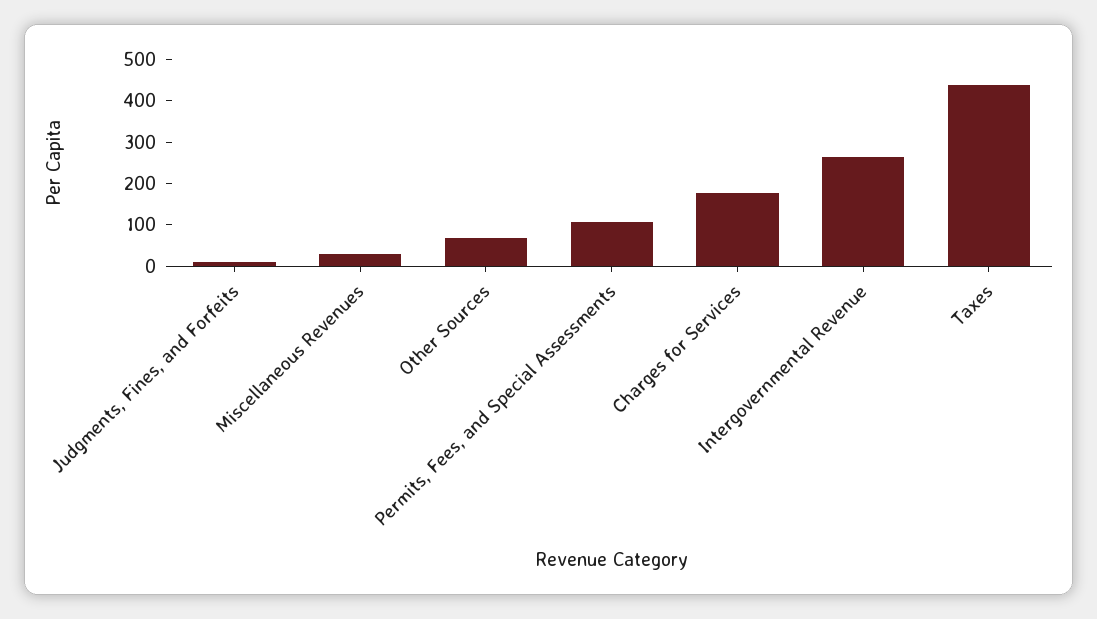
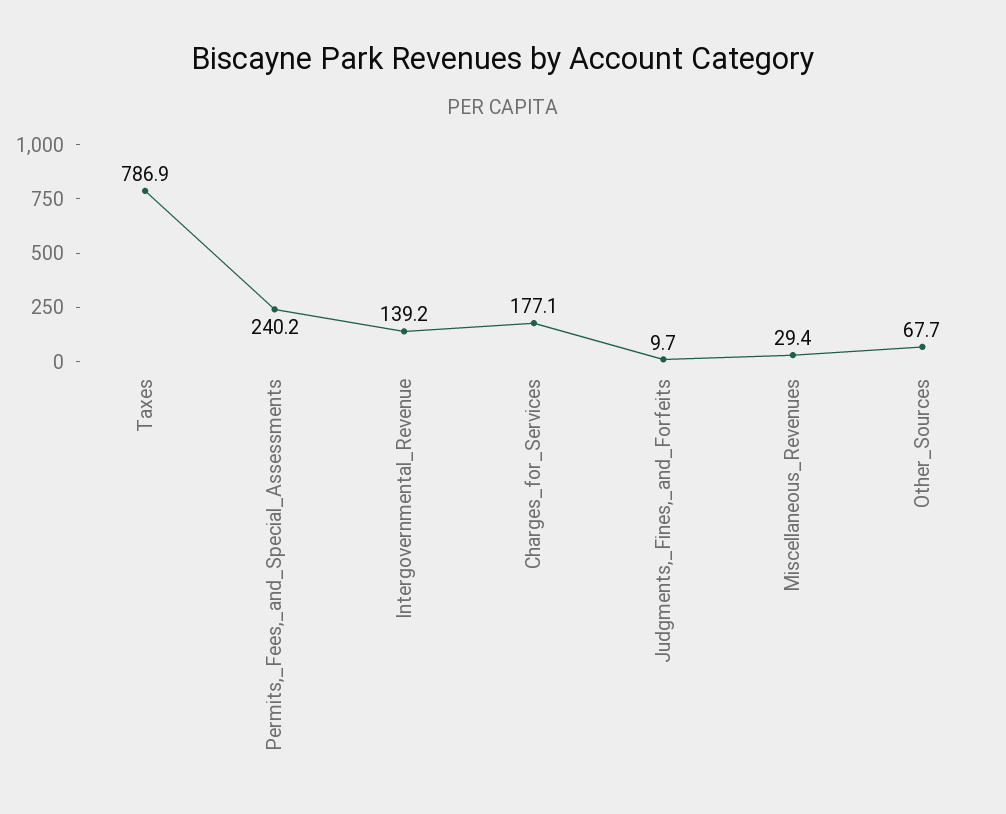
Permits, Fees, and Special Assessments: 100 -> 240.2
Intergovernmental Revenue: 260 -> 139.2
Taxes: 440 -> 786.9

